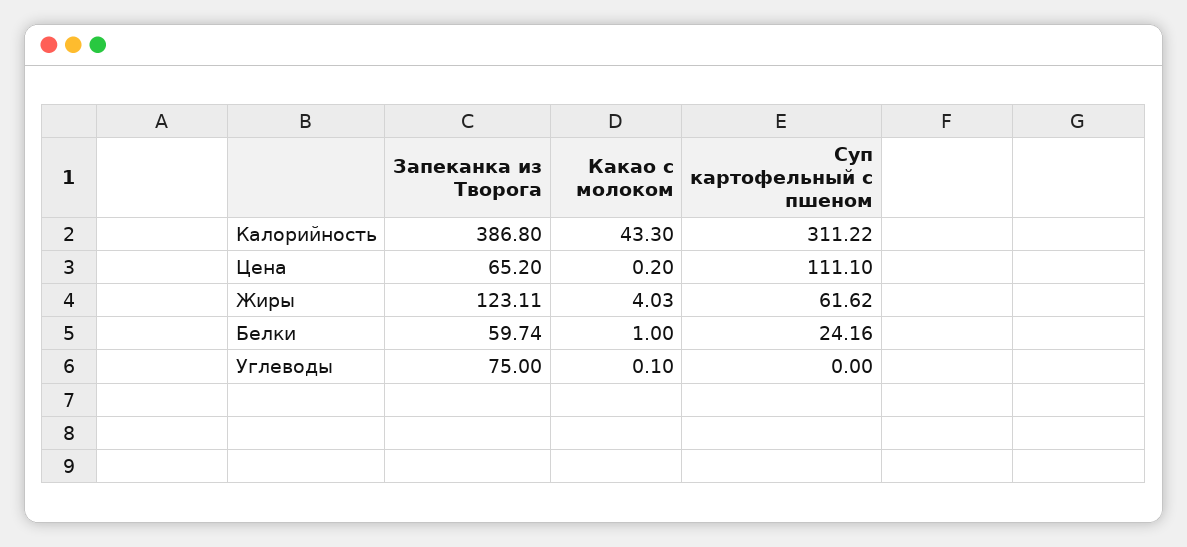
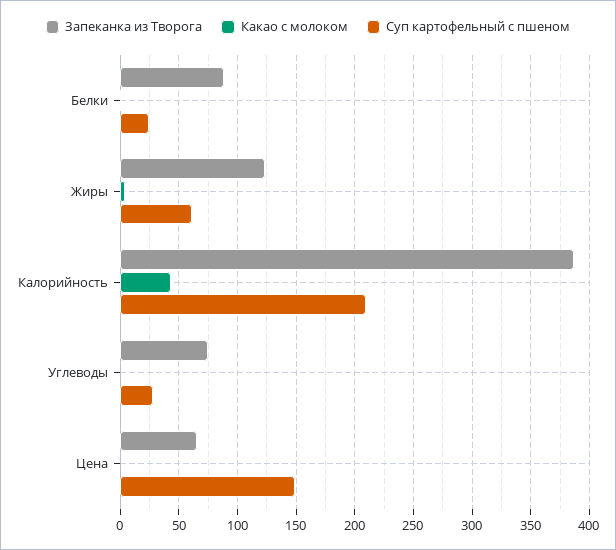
Суп картофельный с пшеном, Калорийность: 311.22 -> 210
Суп картофельный с пшеном, Цена: 111.1 -> 150
Запеканка из Творога, Белки: 59.74 -> 90
Суп картофельный с пшеном, Углеводы: 0 -> 30

